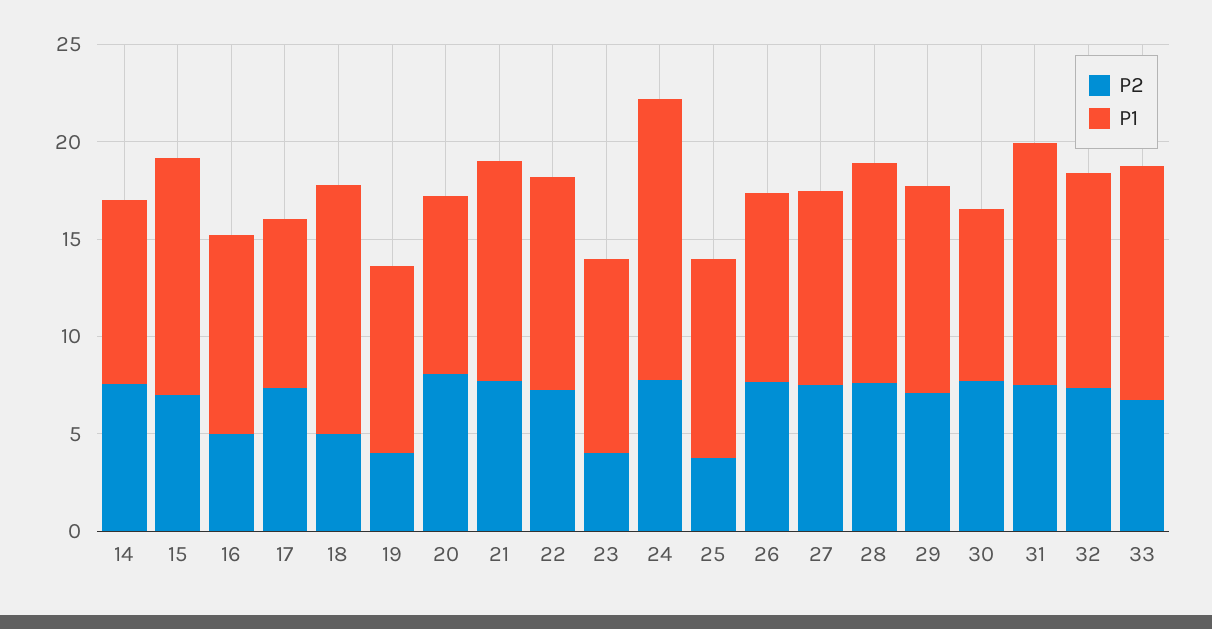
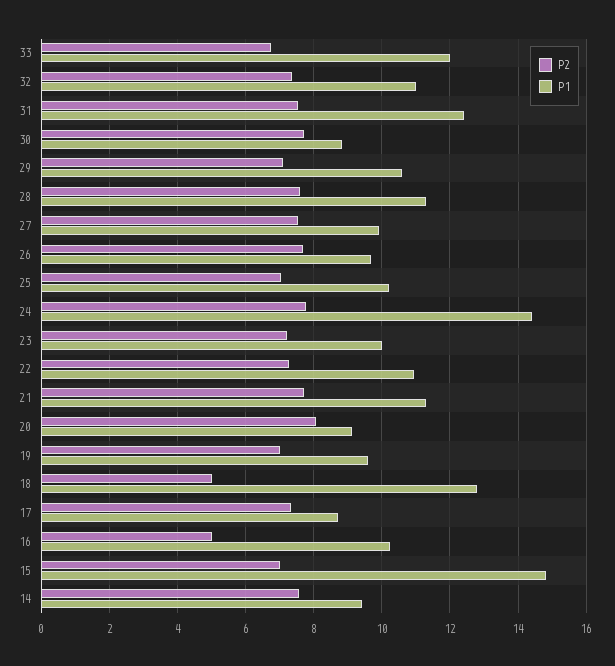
P1, 15: 12 -> 14.8
P2, 19: 4 -> 7
P2, 23: 4 -> 7.2
P2, 25: 4 -> 7

